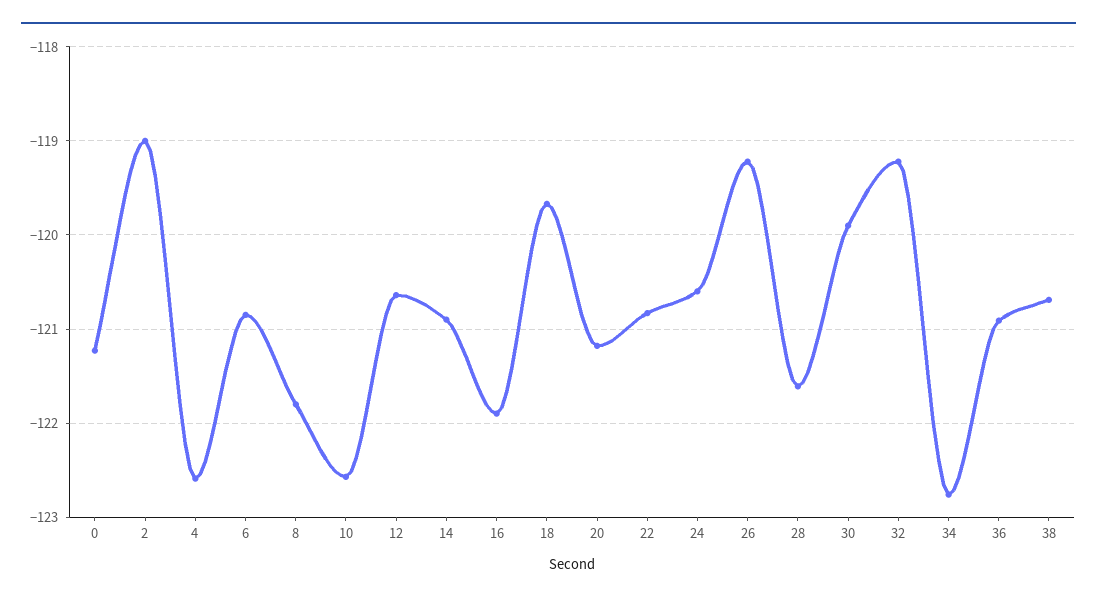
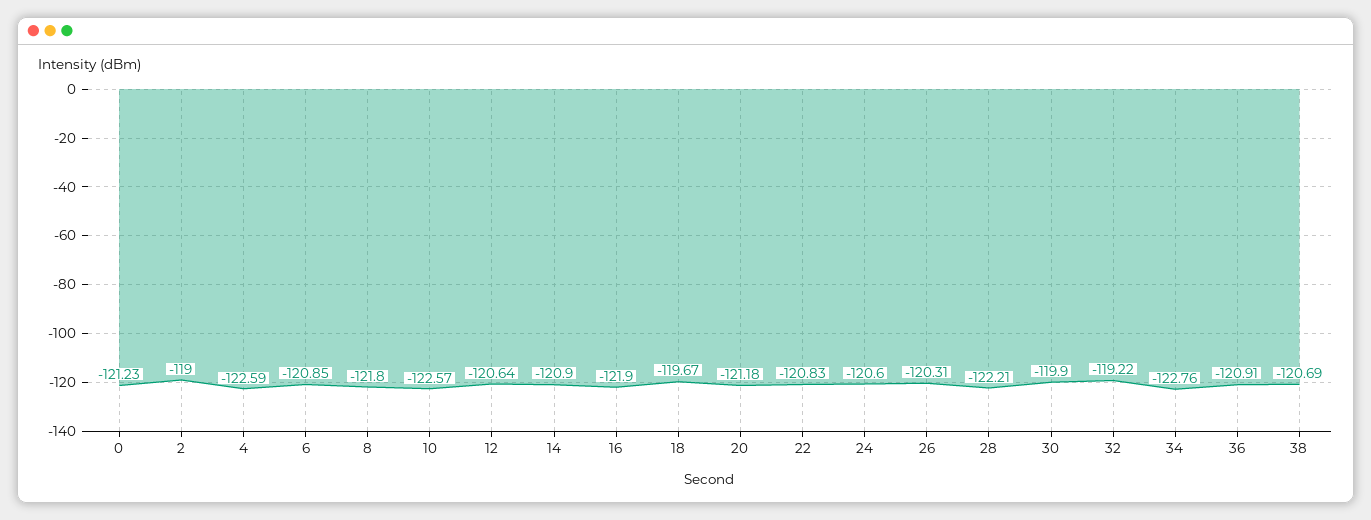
26: -119.2 -> -120.31
28: -121.6 -> -122.21

